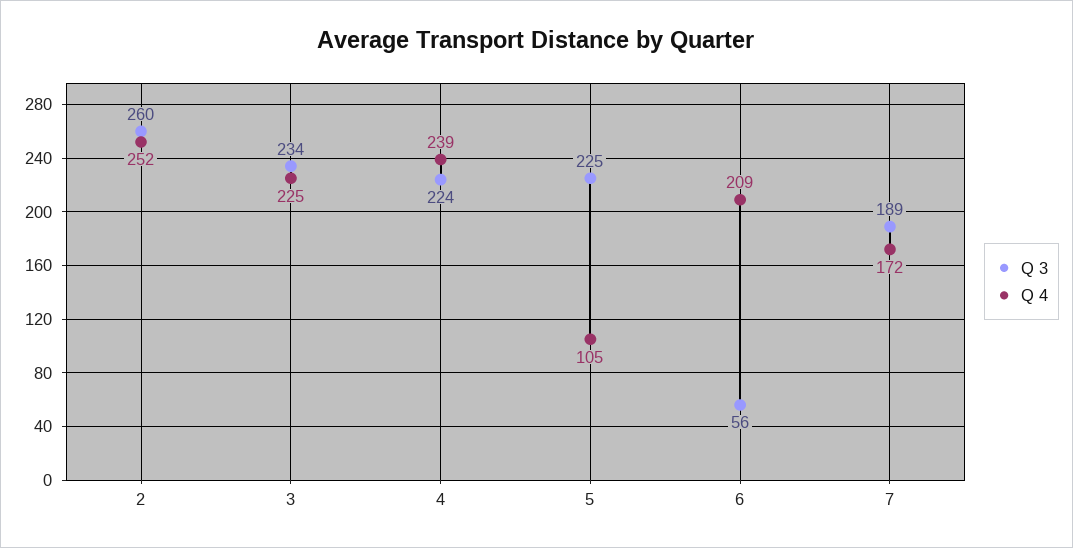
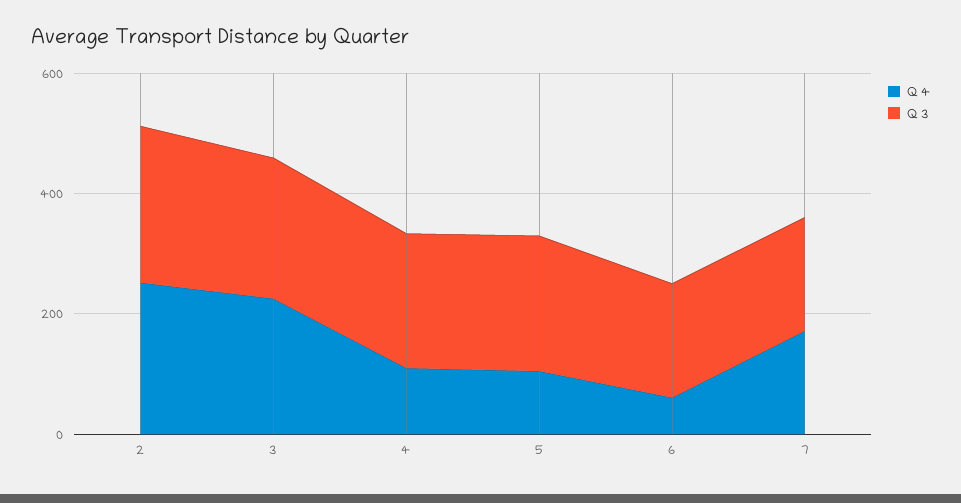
Q 4, 4: 239 -> 100
Q 3, 6: 56 -> 200
Q 4, 6: 209 -> 50

